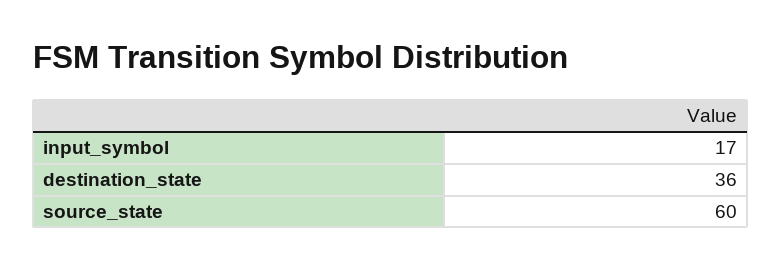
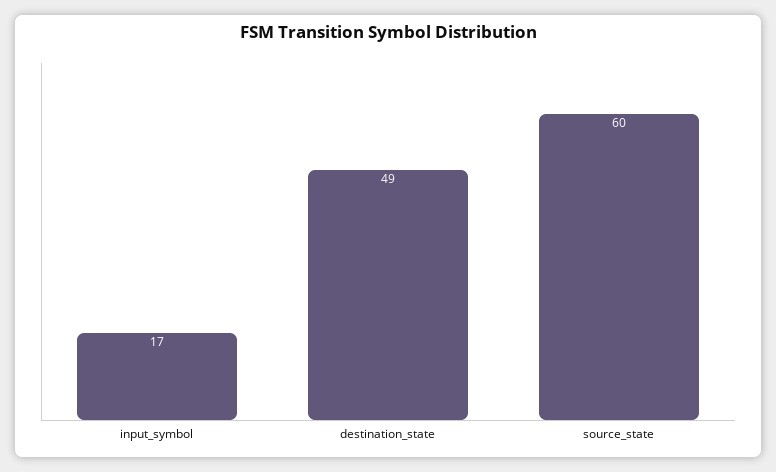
destination_state: 36 -> 49

